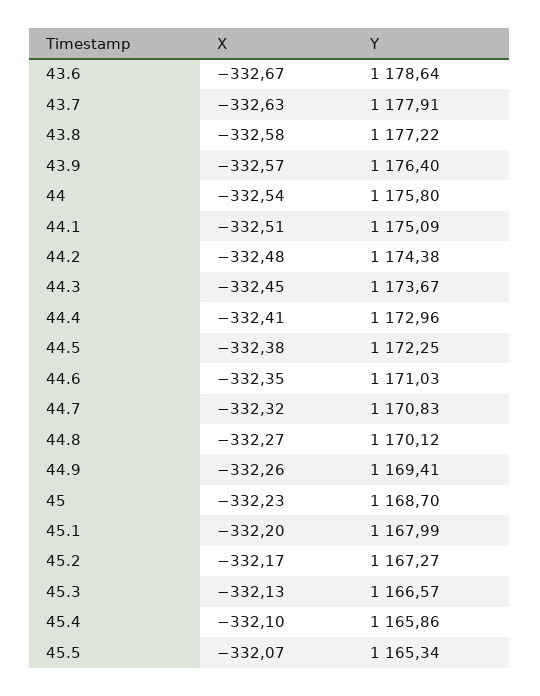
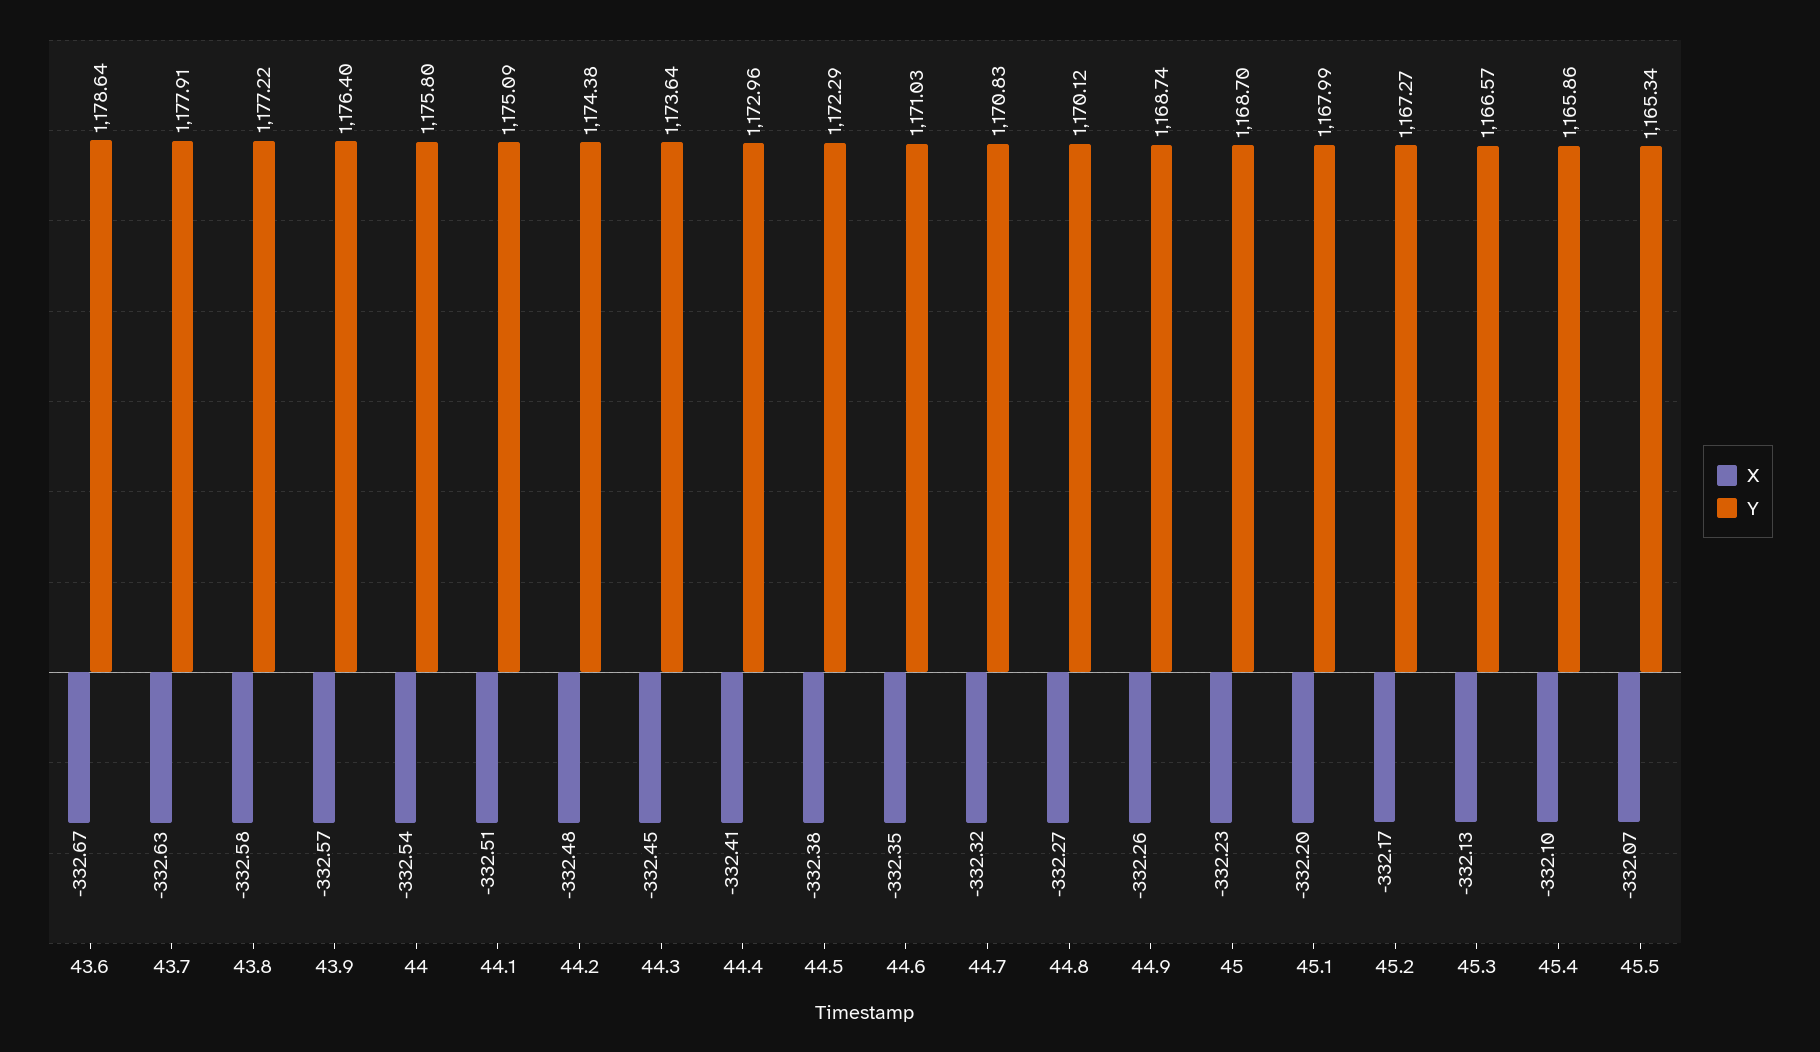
Y, 44.3: 1173.67 -> 1173.64
Y, 44.5: 1172.25 -> 1172.29
Y, 44.9: 1169.41 -> 1168.74

